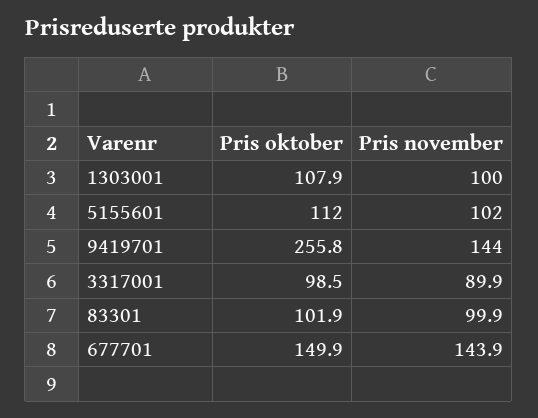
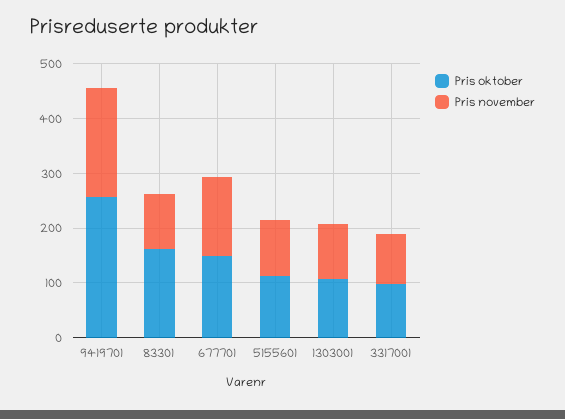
Pris november, 9419701: 144 -> 200
Pris oktober, 83301: 101.9 -> 160

